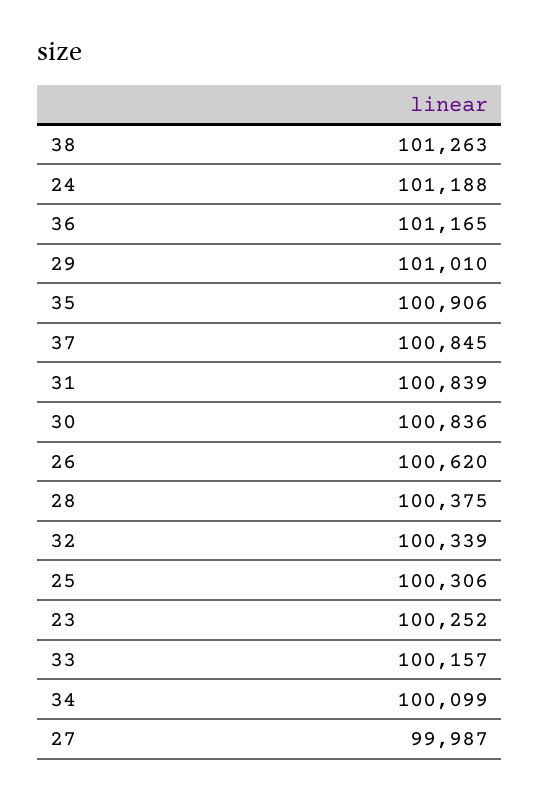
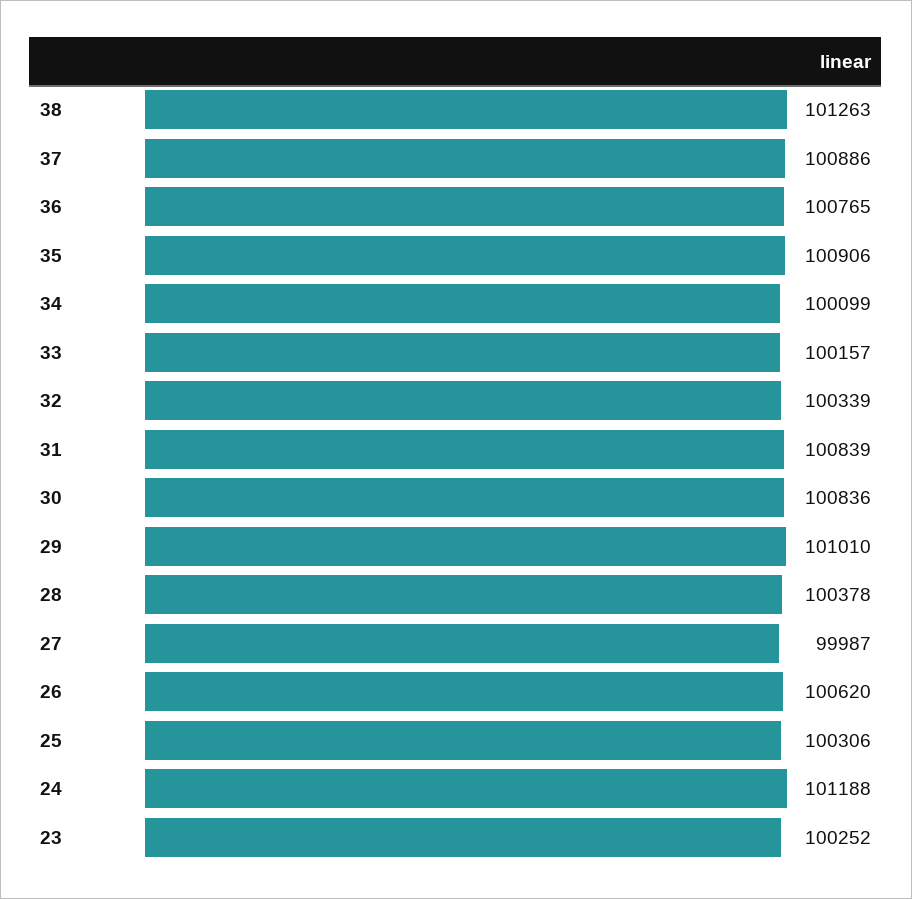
36: 101165 -> 100765
37: 100845 -> 100886
28: 100375 -> 100378

